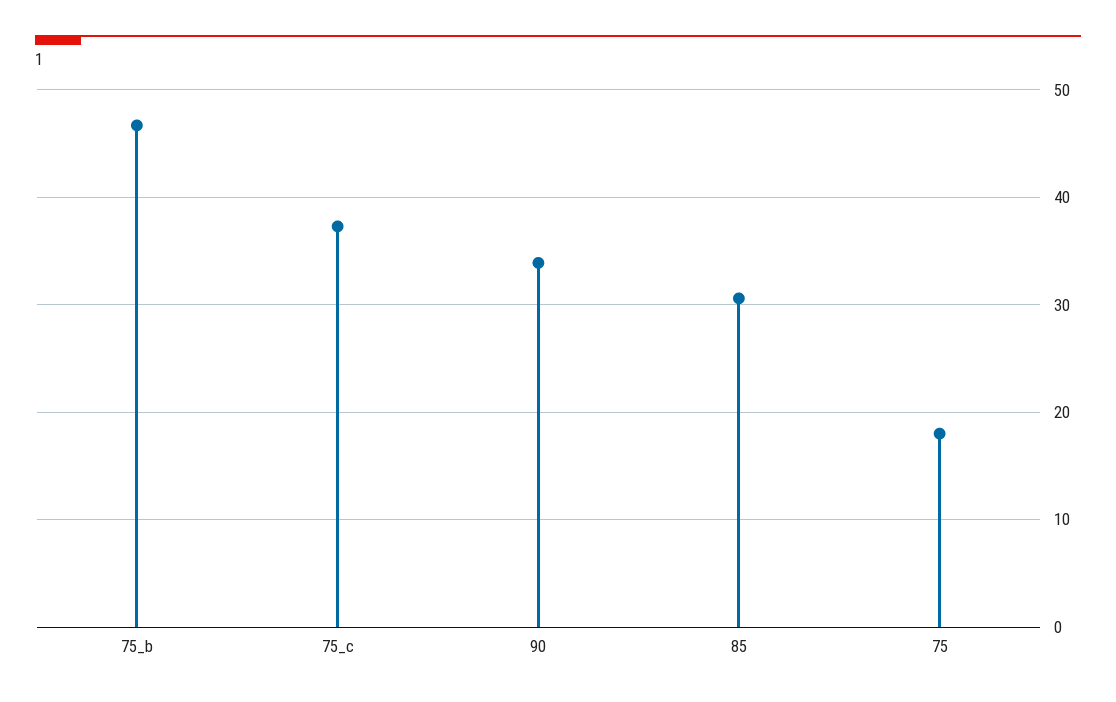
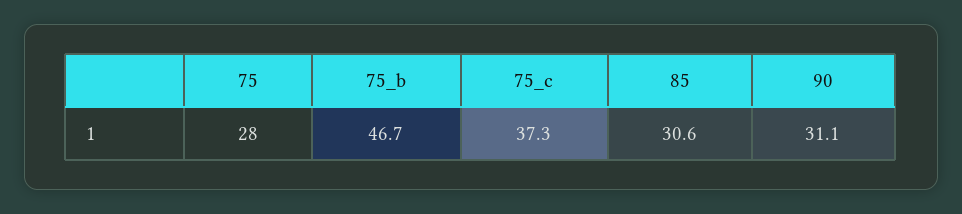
90: 34 -> 31.1
75: 18 -> 28

